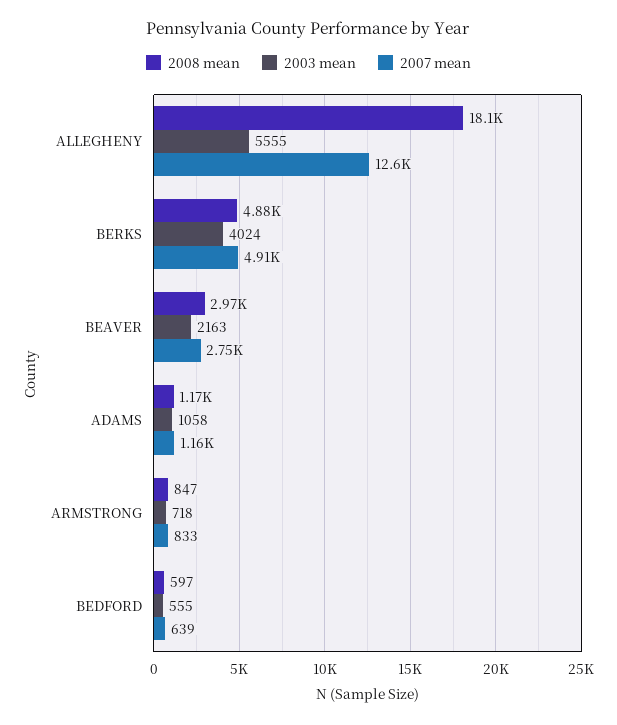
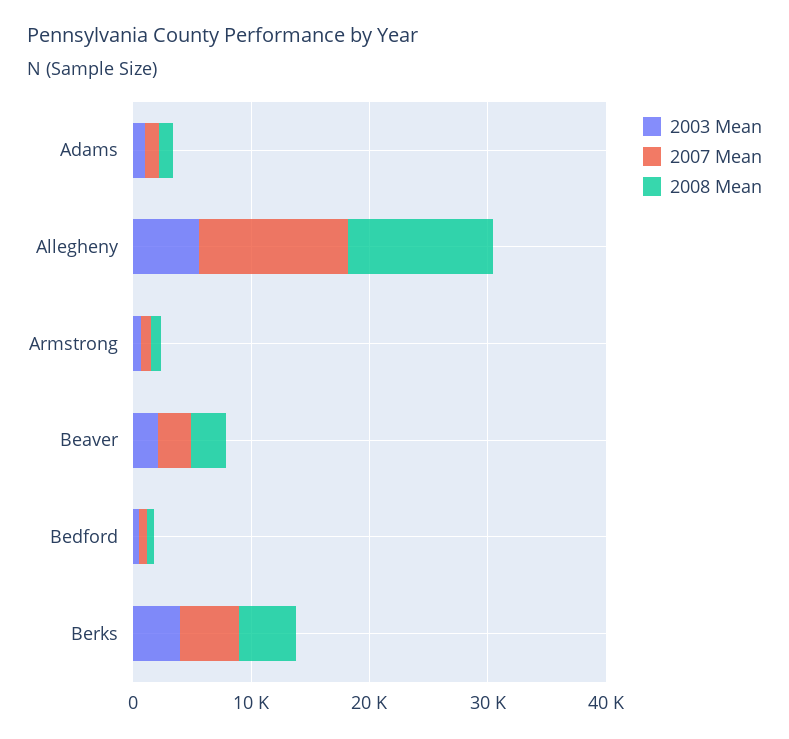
2008 mean, ALLEGHENY: 18100 -> 12000

